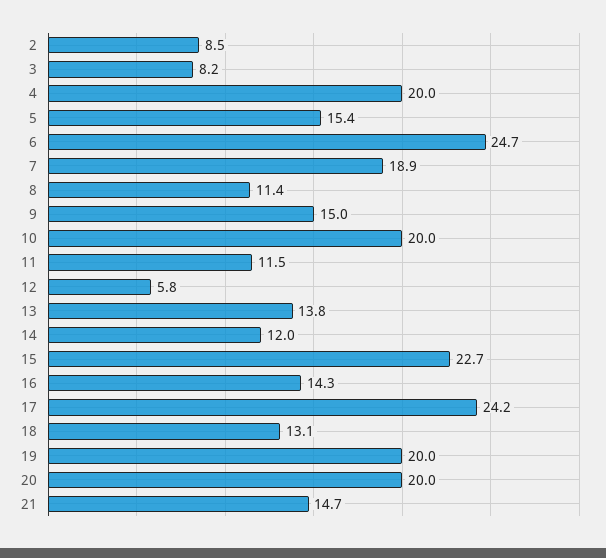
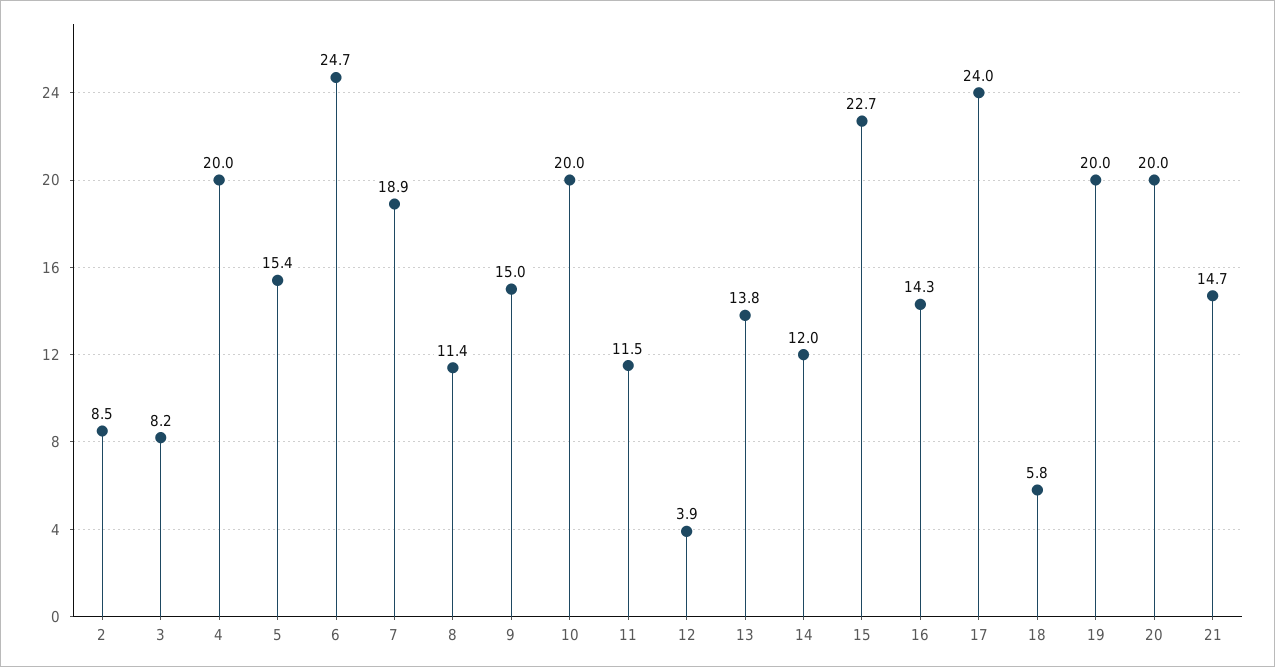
12: 5.8 -> 3.9
17: 24.2 -> 24
18: 13.1 -> 5.8

